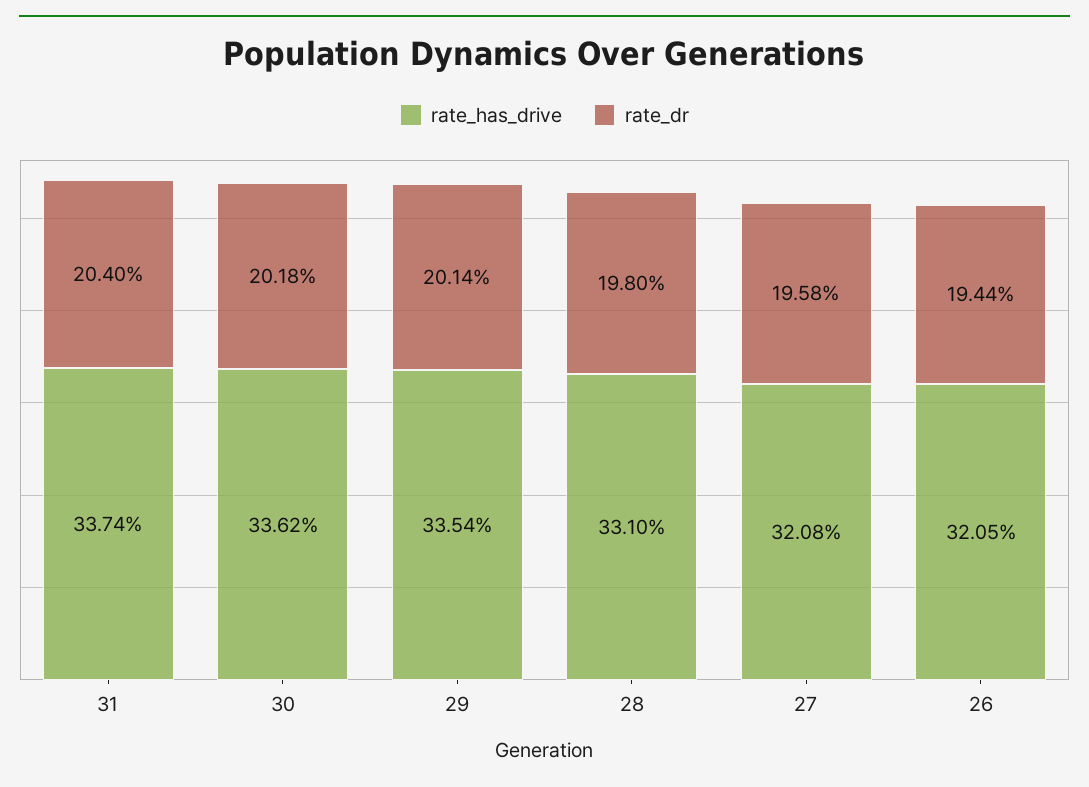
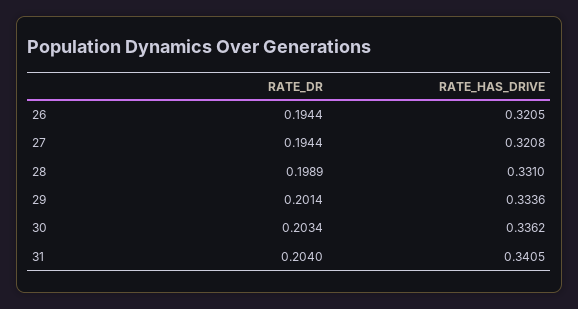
rate_has_drive, 31: 0.3374 -> 0.3405
rate_dr, 30: 0.2018 -> 0.2034
rate_has_drive, 29: 0.3354 -> 0.3336
rate_dr, 28: 0.198 -> 0.1989
rate_dr, 27: 0.1958 -> 0.1944

